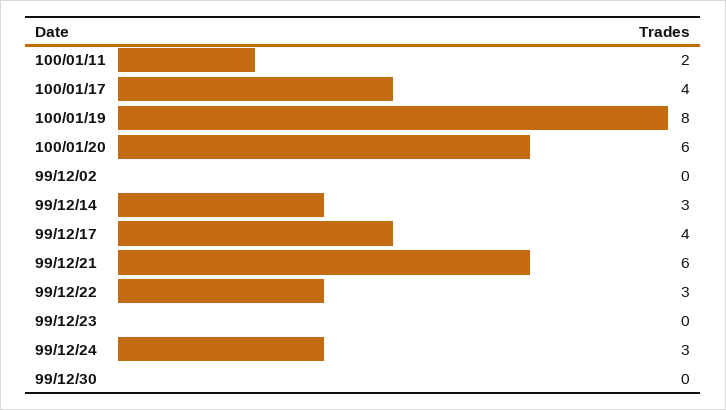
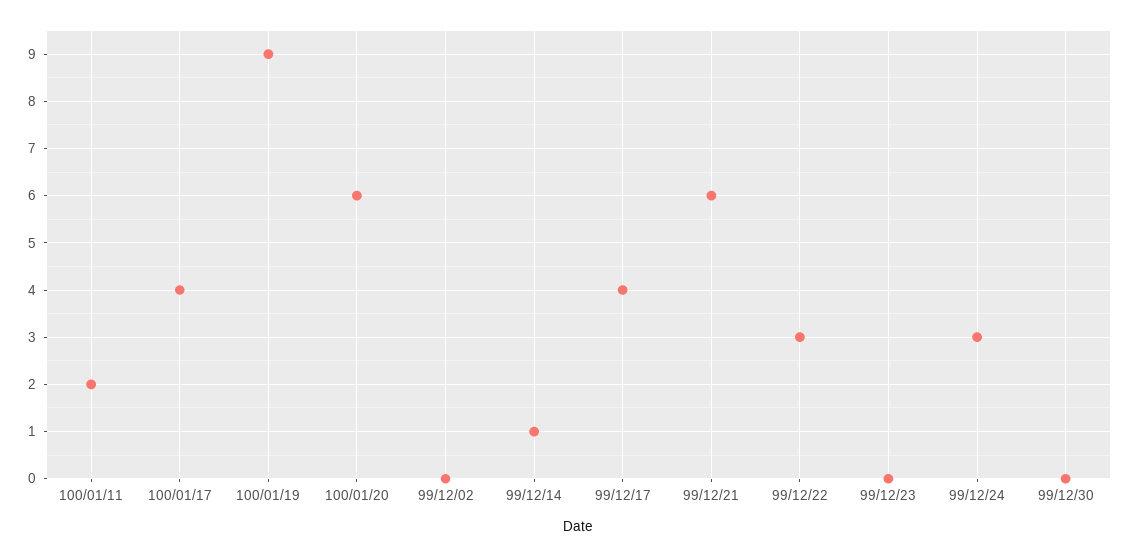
100/01/19: 8 -> 9
99/12/14: 3 -> 1

